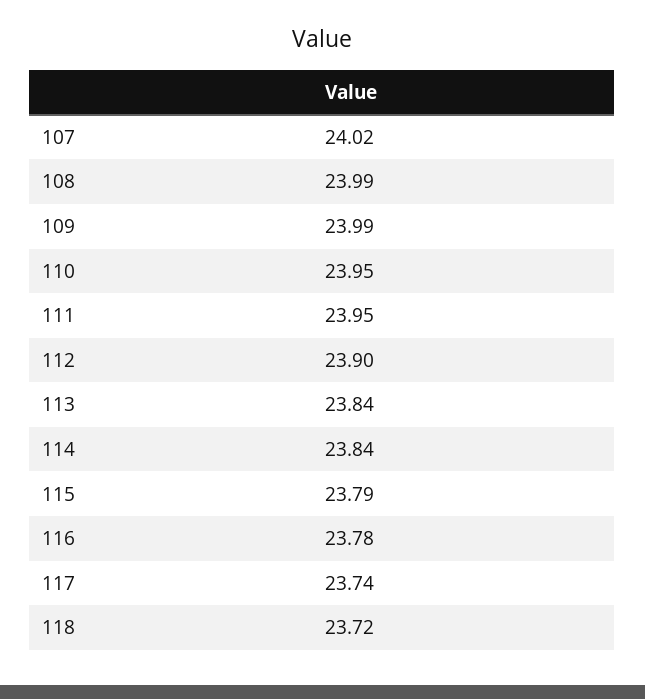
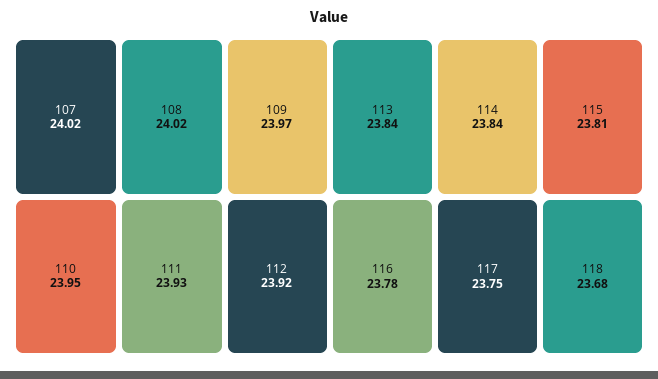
108: 23.99 -> 24.02
109: 23.99 -> 23.97
111: 23.95 -> 23.93
112: 23.9 -> 23.92
115: 23.79 -> 23.81
117: 23.74 -> 23.75
118: 23.72 -> 23.68

